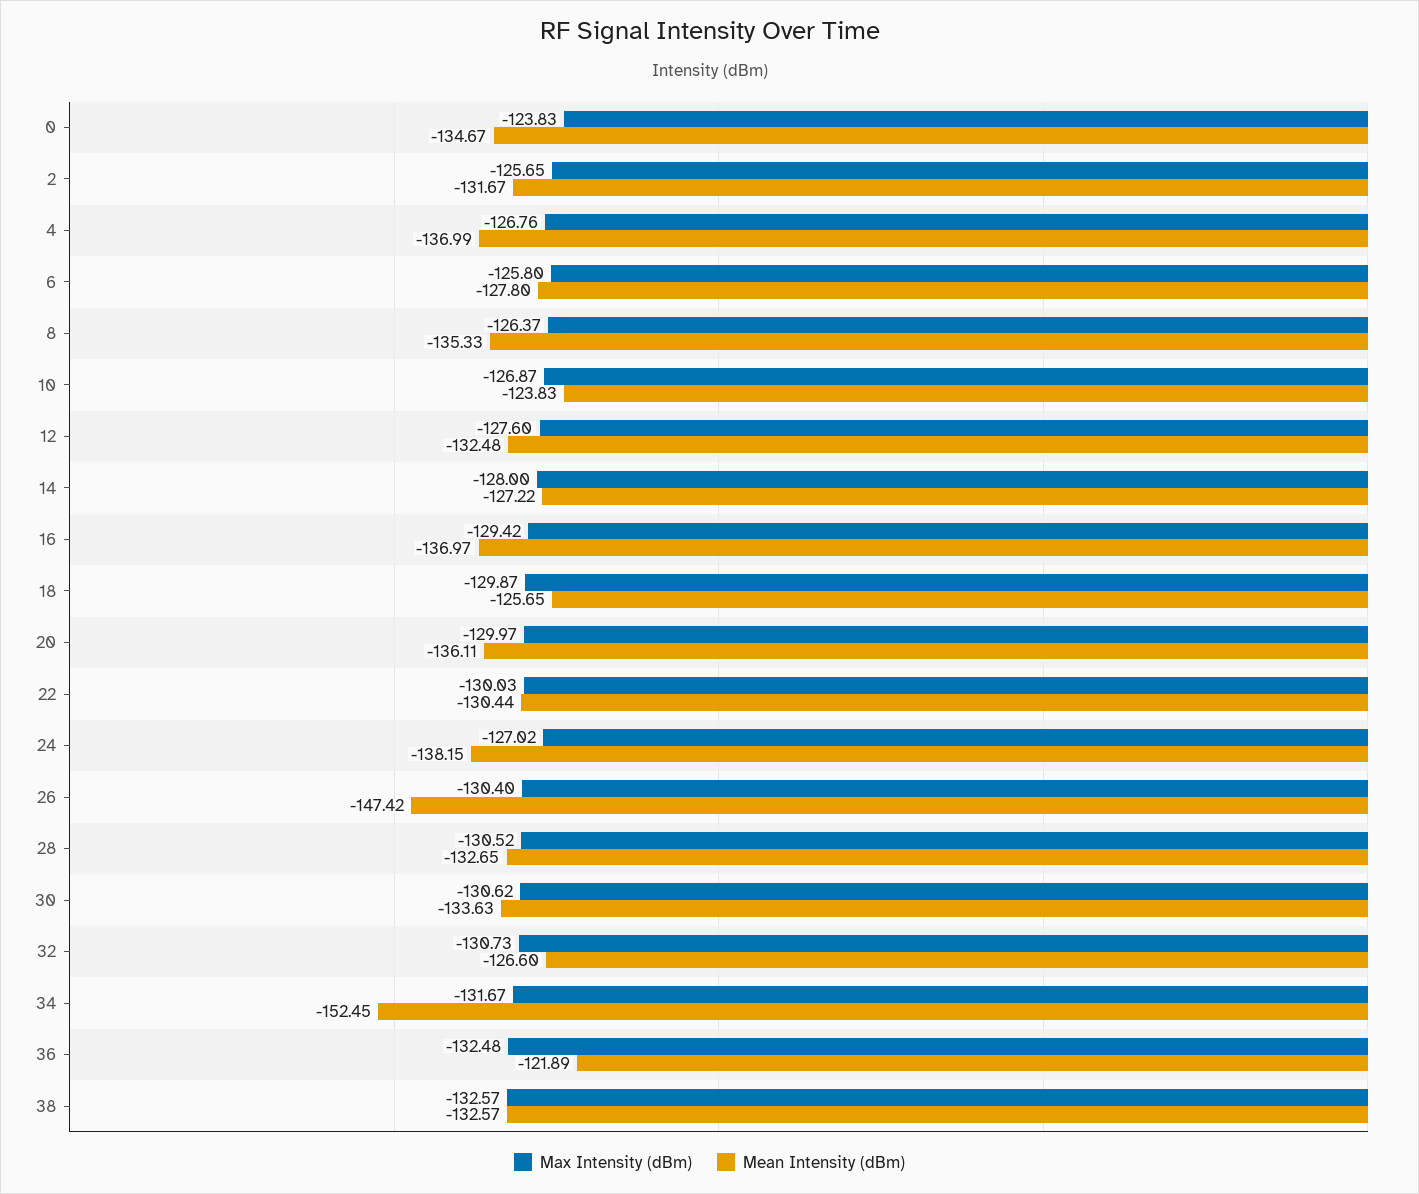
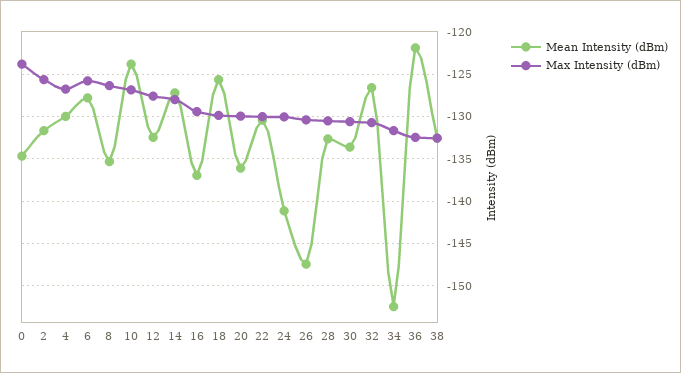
Mean Intensity (dBm), 4: -136.99 -> -130
Max Intensity (dBm), 24: -127.02 -> -130
Mean Intensity (dBm), 24: -138.15 -> -141

